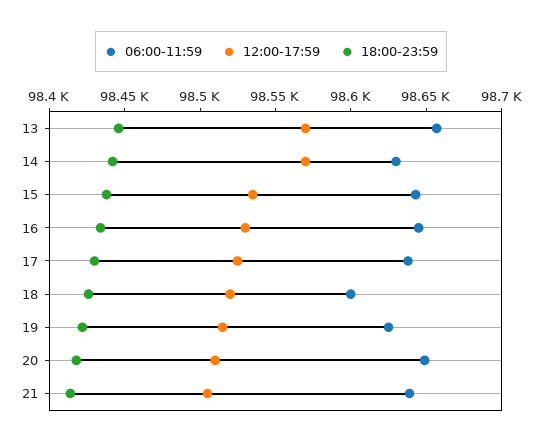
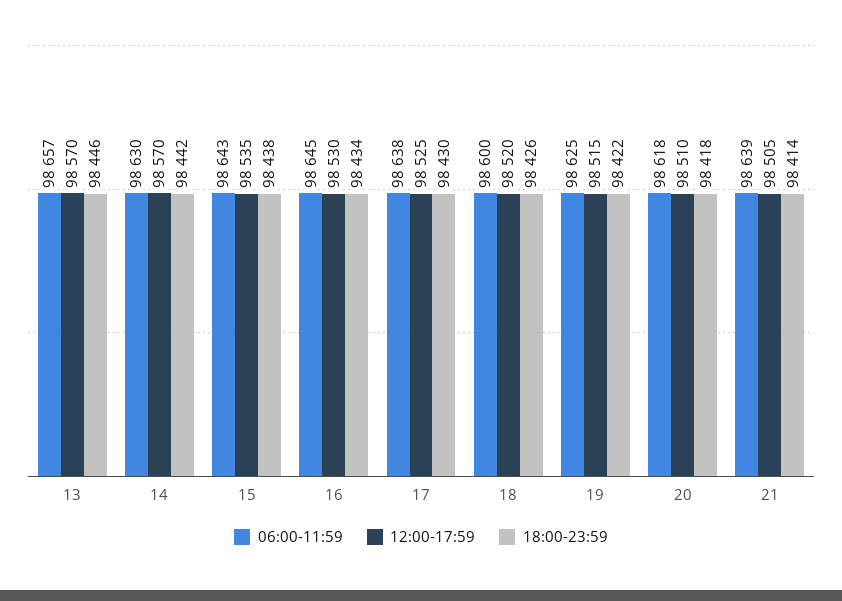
06:00-11:59, 20: 98650 -> 98618

